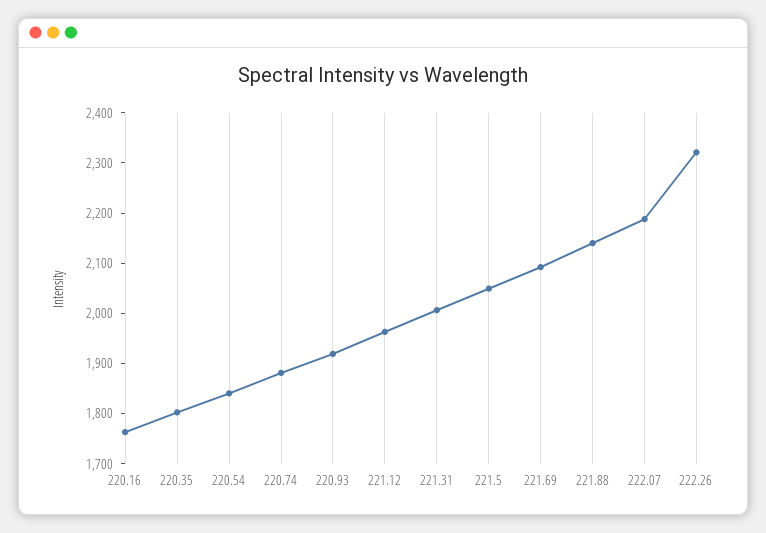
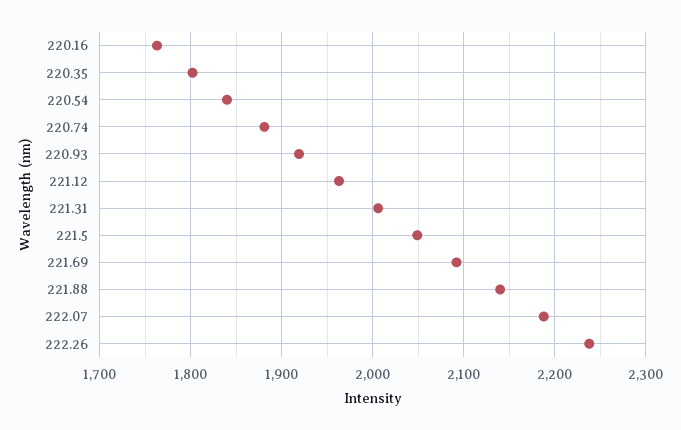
222.26: 2320 -> 2240

